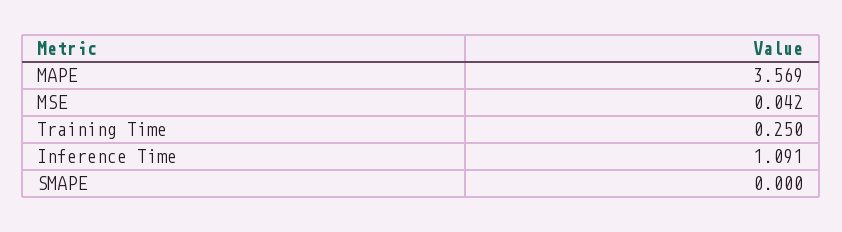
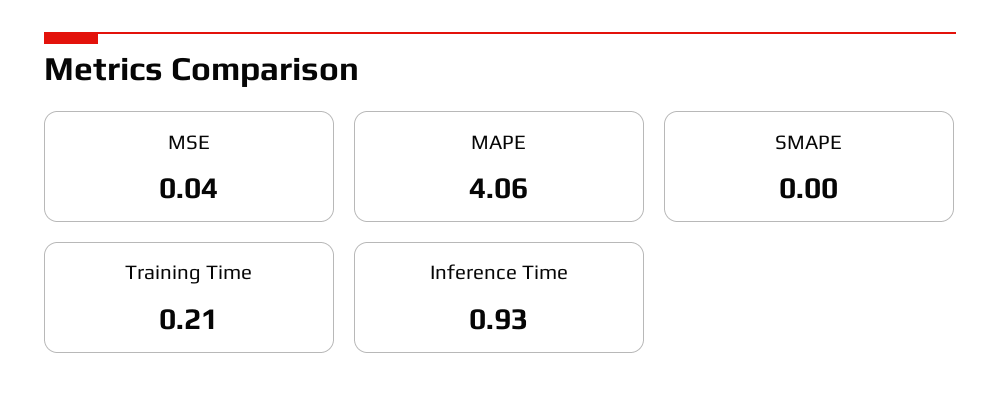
MAPE: 3.569 -> 4.06
Training Time: 0.25 -> 0.21
Inference Time: 1.091 -> 0.93

